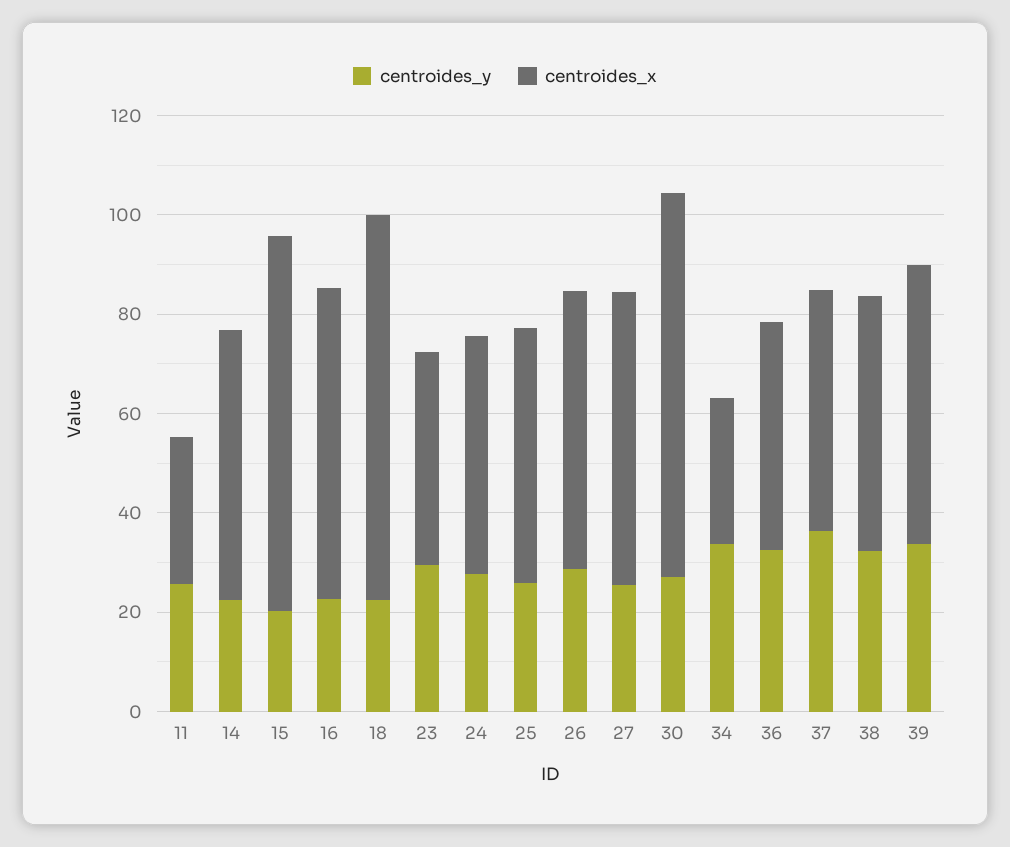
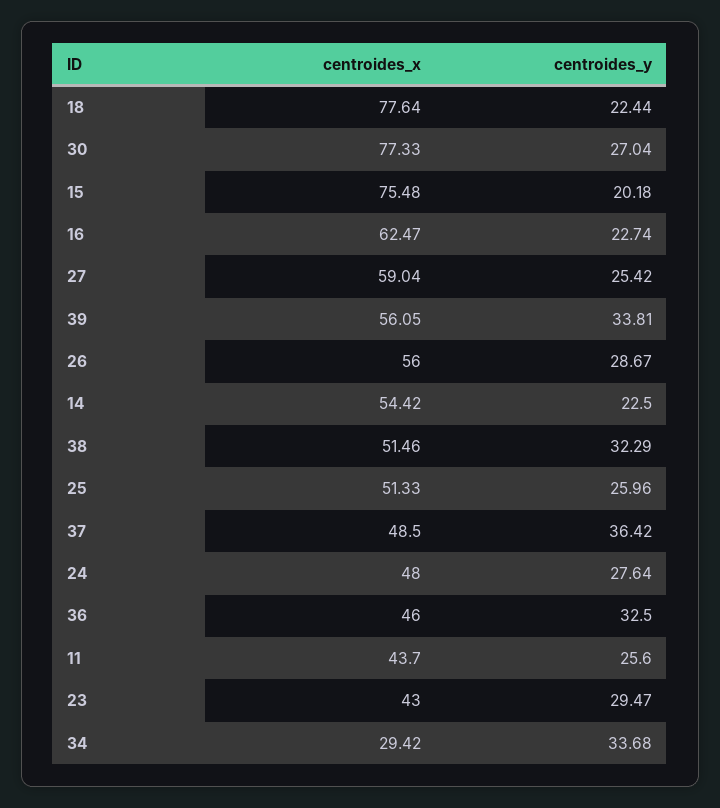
centroides_x, 11: 30 -> 43.7

